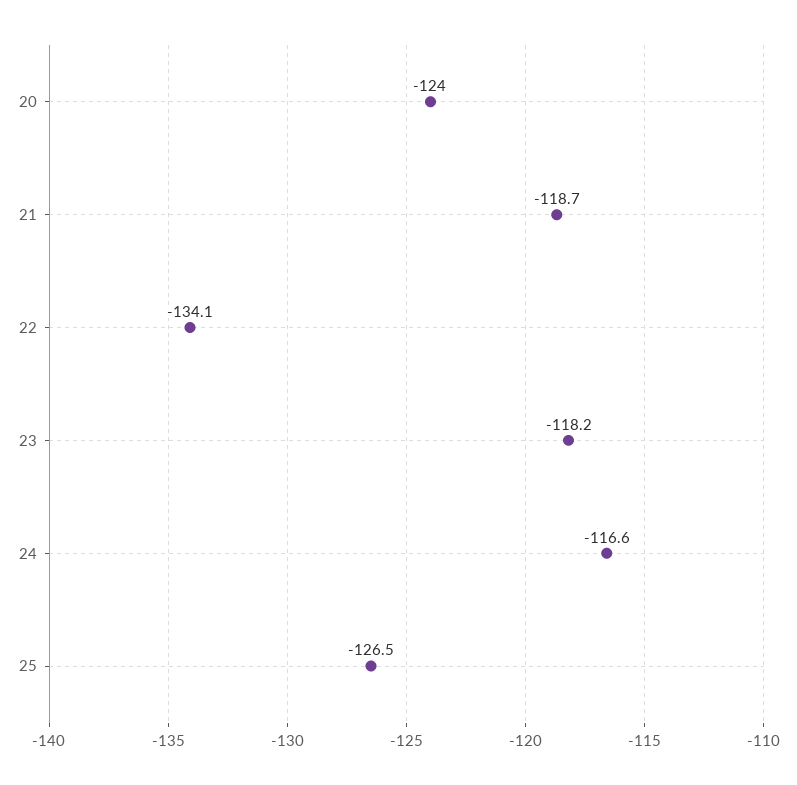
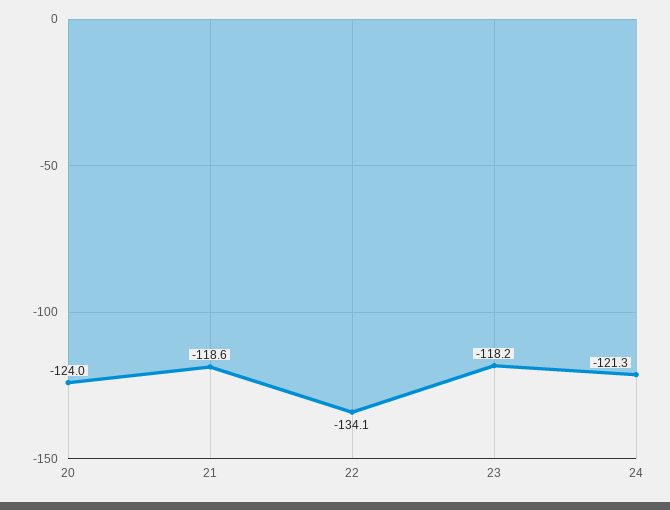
21: -118.7 -> -118.6
24: -116.6 -> -121.3
25: -126.5 -> none

